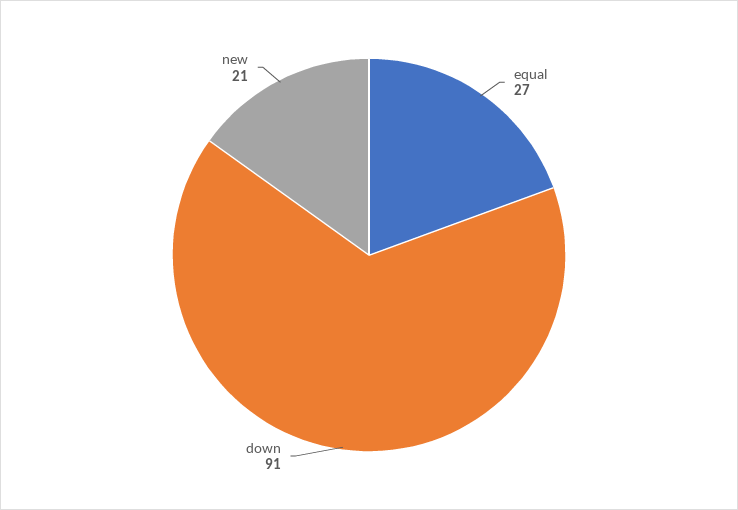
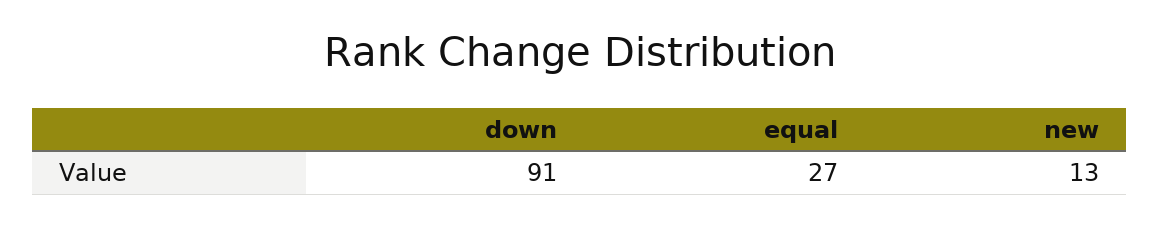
new: 21 -> 13

